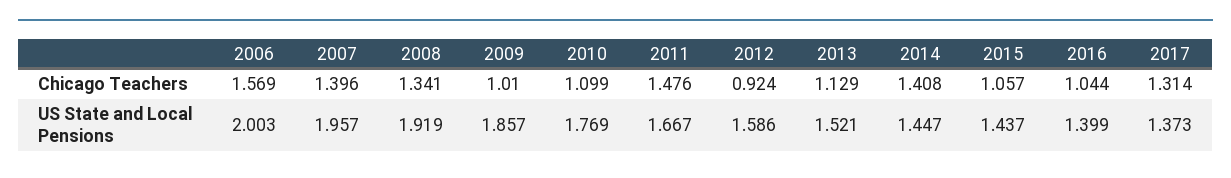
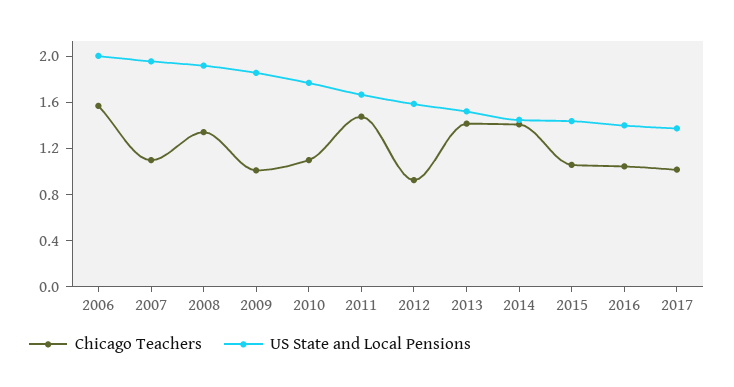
Chicago Teachers, 2007: 1.396 -> 1.1
Chicago Teachers, 2013: 1.129 -> 1.4
Chicago Teachers, 2017: 1.314 -> 1

